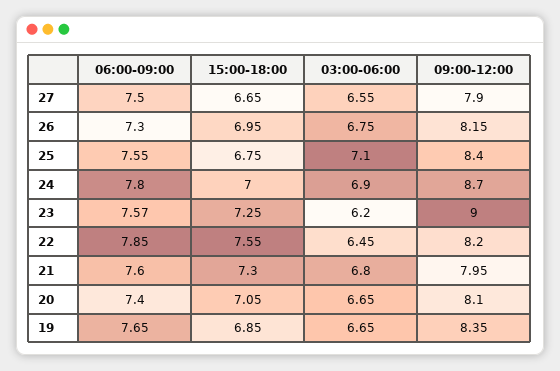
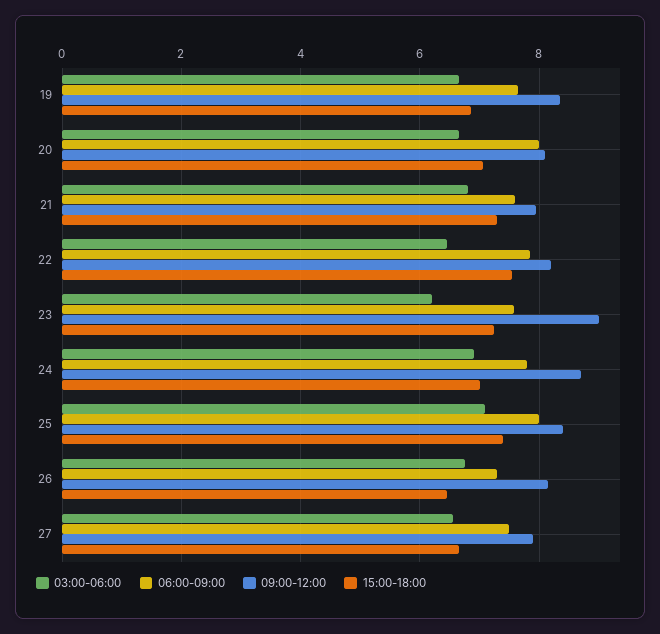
15:00-18:00, 26: 6.95 -> 6.4
06:00-09:00, 25: 7.55 -> 8
15:00-18:00, 25: 6.75 -> 7.4
06:00-09:00, 20: 7.4 -> 8

